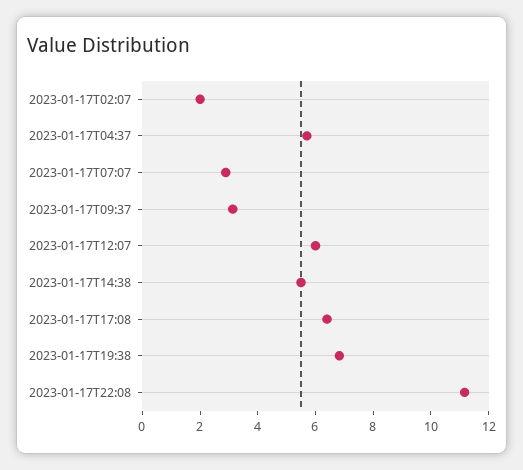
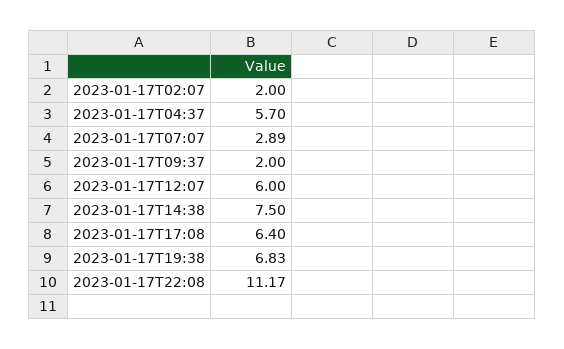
2023-01-17T09:37: 3 -> 2
2023-01-17T14:38: 5.5 -> 7.5

